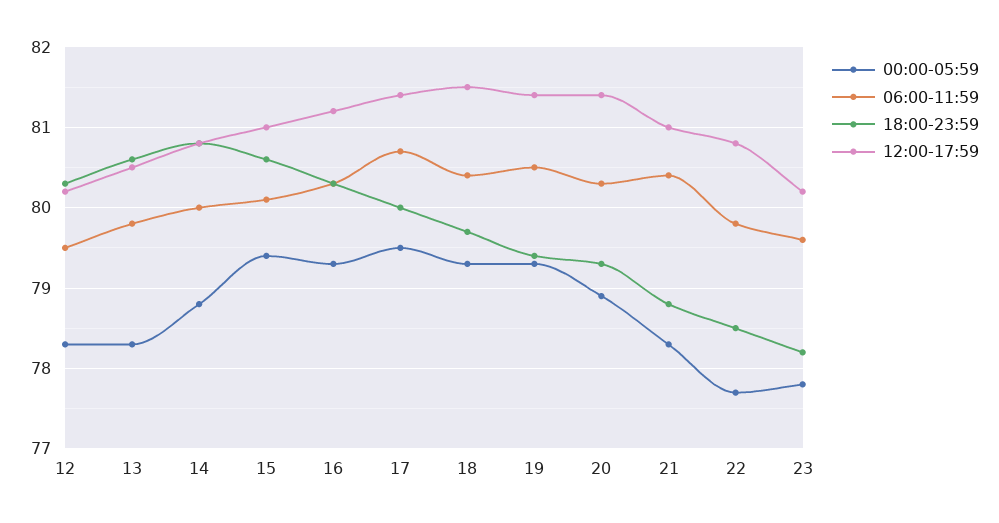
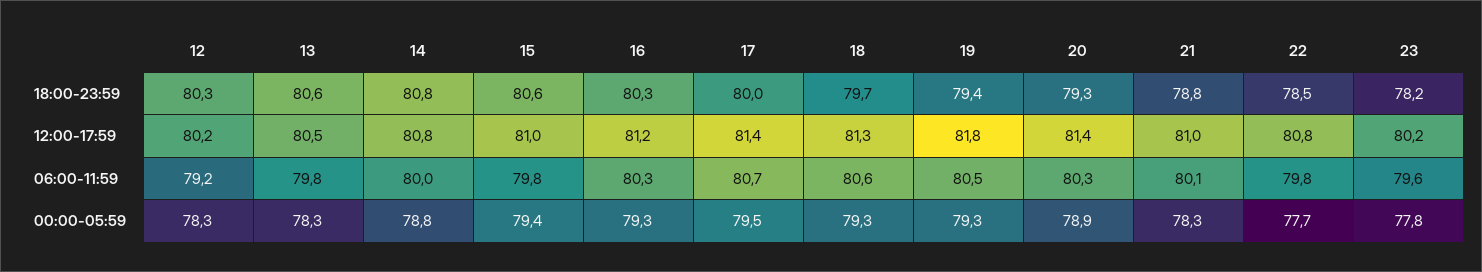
06:00-11:59, 12: 79.5 -> 79.2
06:00-11:59, 15: 80.1 -> 79.8
06:00-11:59, 18: 80.4 -> 80.6
12:00-17:59, 18: 81.5 -> 81.3
12:00-17:59, 19: 81.4 -> 81.8
06:00-11:59, 21: 80.4 -> 80.1

